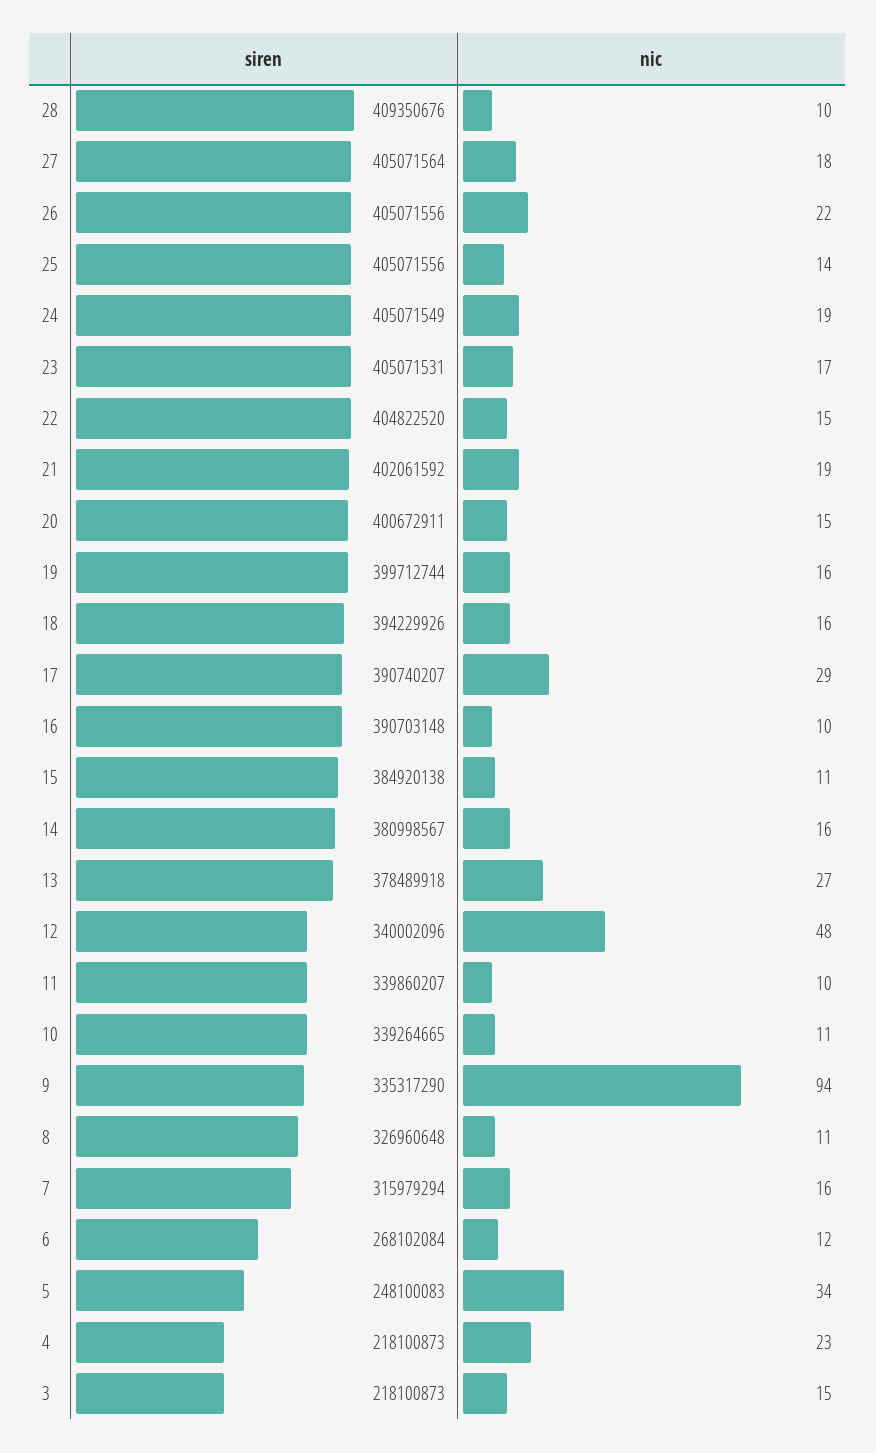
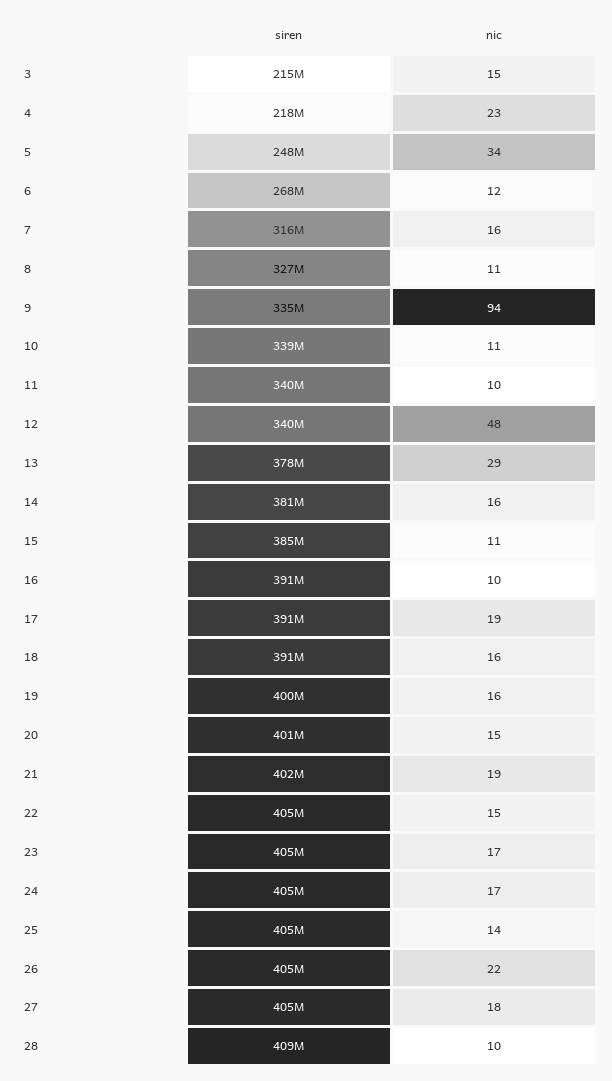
nic, 24: 19 -> 17
siren, 18: 394229926 -> 391000000
nic, 17: 29 -> 19
nic, 13: 27 -> 29
siren, 3: 218100873 -> 215000000

